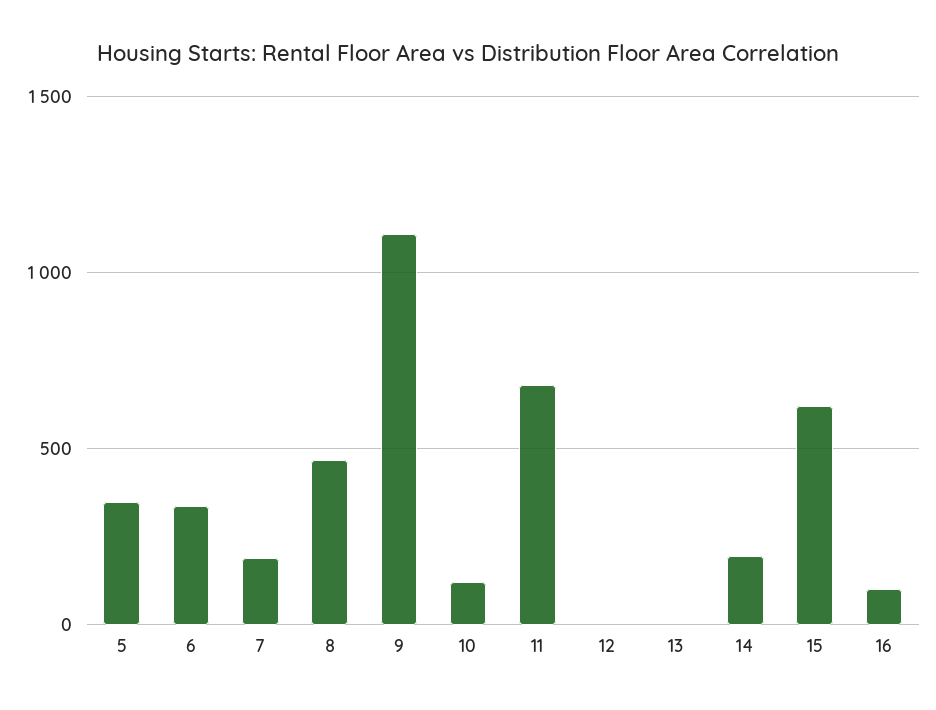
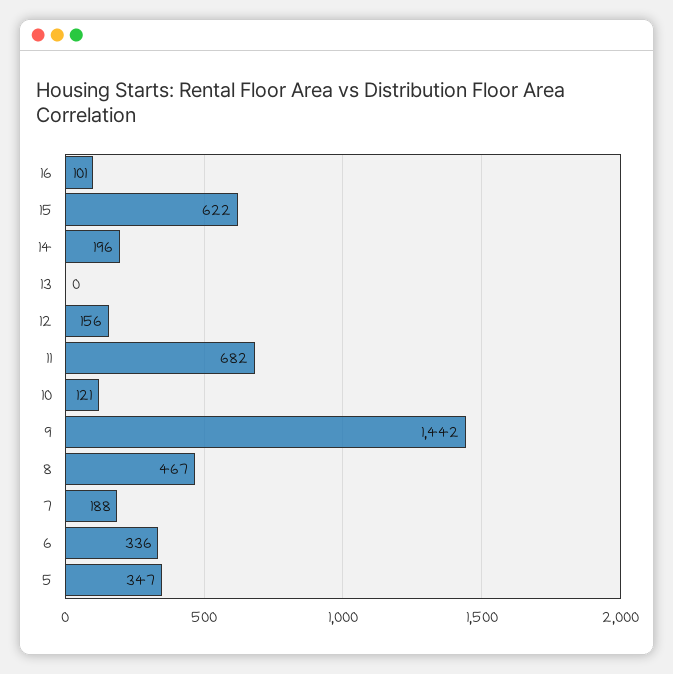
9: 1100 -> 1442
12: 0 -> 156

